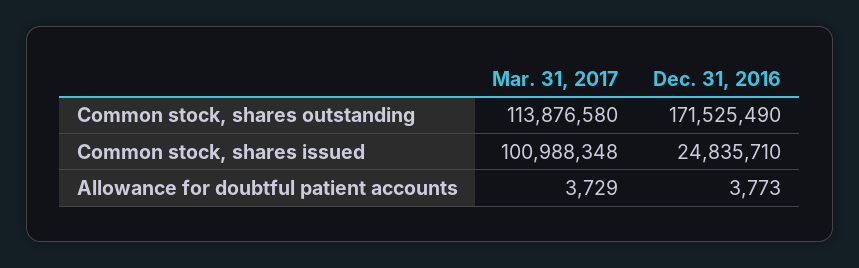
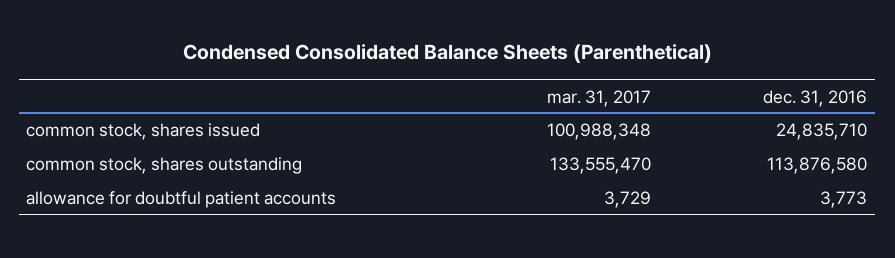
Mar. 31, 2017, Common stock, shares outstanding: 113876580 -> 133555470
Dec. 31, 2016, Common stock, shares outstanding: 171525490 -> 113876580

